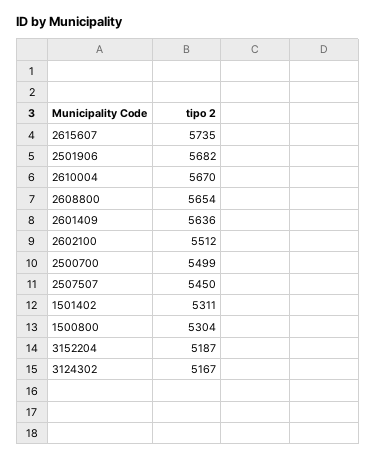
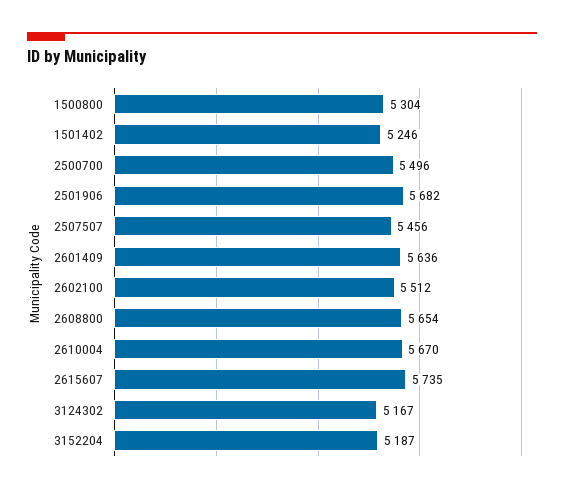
2500700: 5499 -> 5496
2507507: 5450 -> 5456
1501402: 5311 -> 5246

